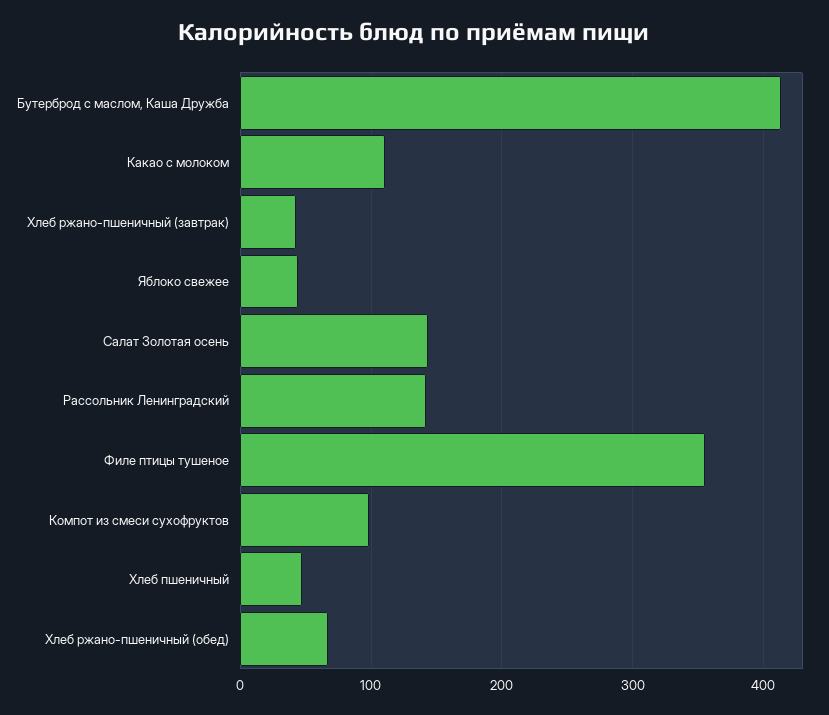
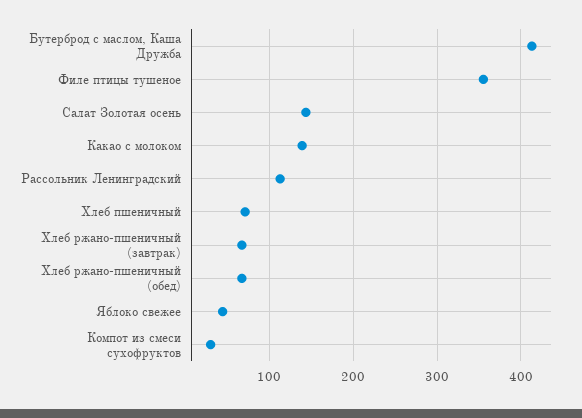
Какао с молоком: 110 -> 140
Хлеб ржано-пшеничный (завтрак): 40 -> 70
Рассольник Ленинградский: 140 -> 110
Компот из смеси сухофруктов: 100 -> 30
Хлеб пшеничный: 50 -> 70

